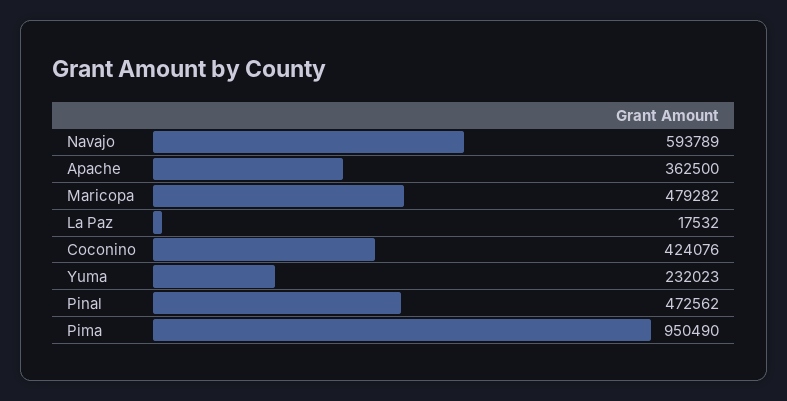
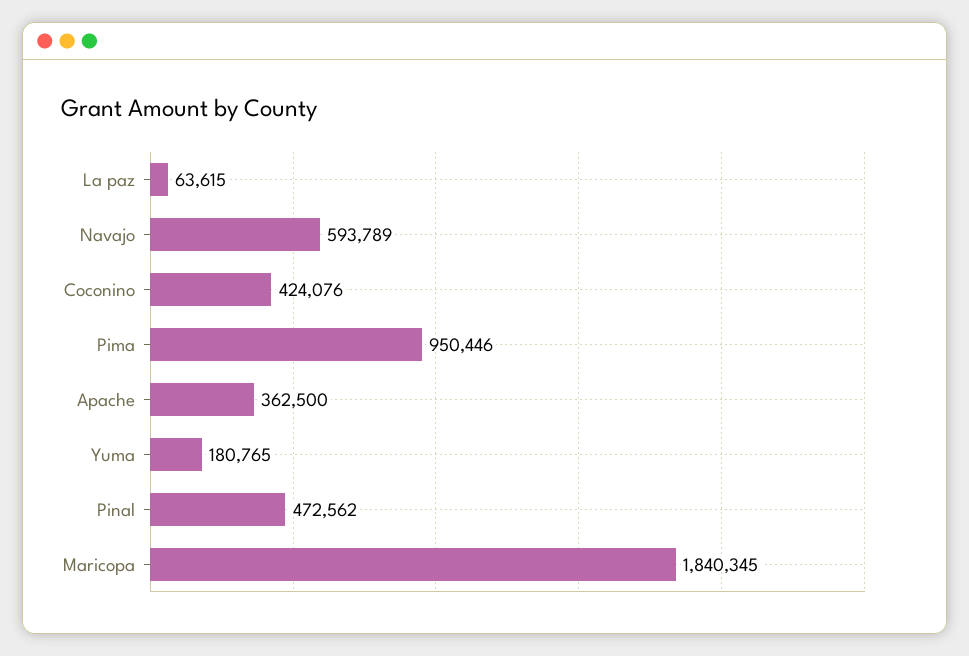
Maricopa: 479282 -> 1840345
La Paz: 17532 -> 63615
Yuma: 232023 -> 180765
Pima: 950490 -> 950446

